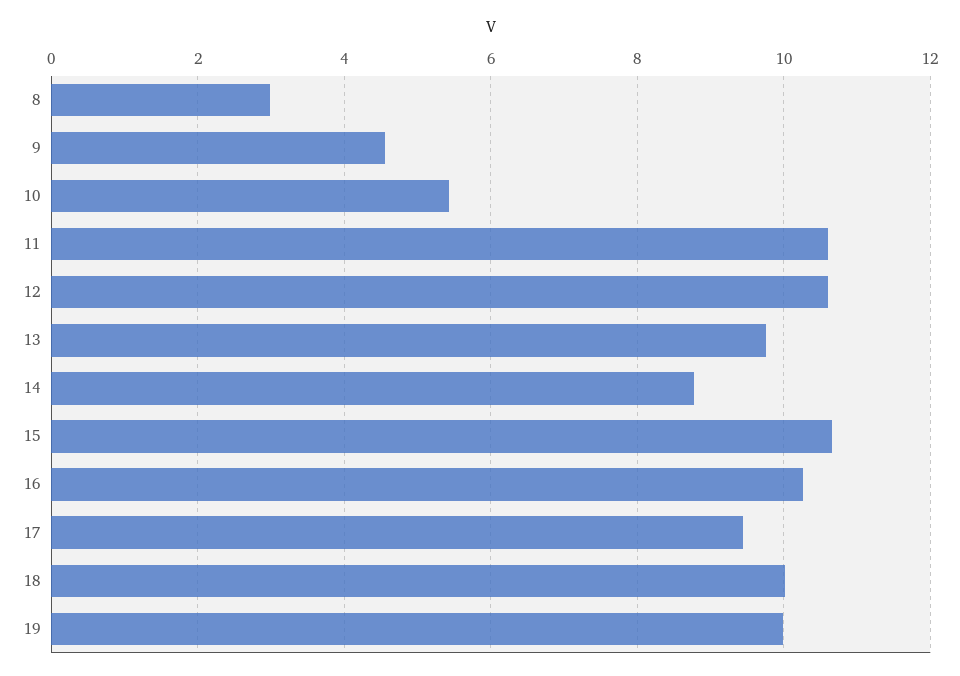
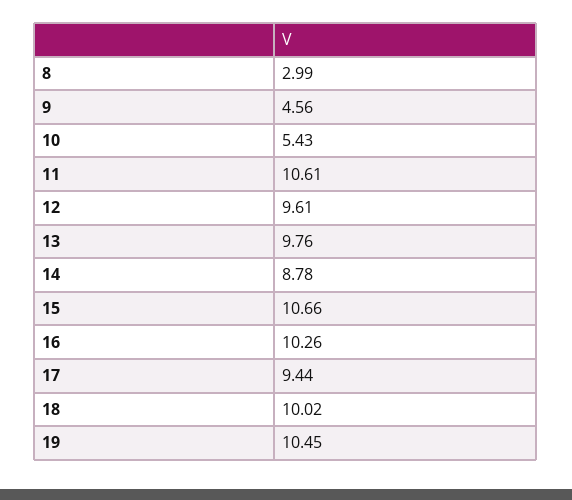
12: 10.6 -> 9.61
19: 10 -> 10.45

